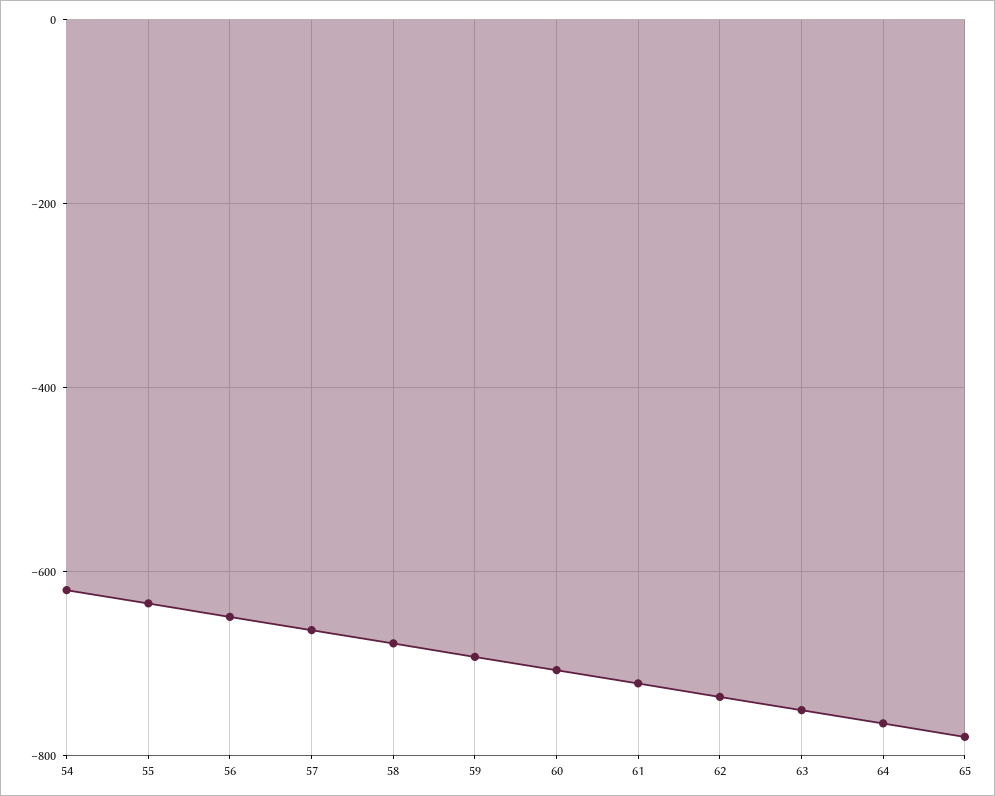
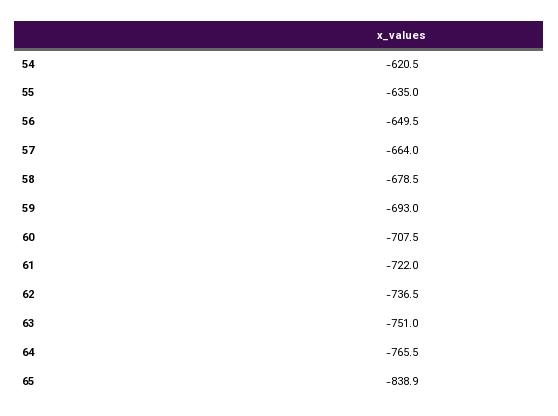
65: -780 -> -838.9

